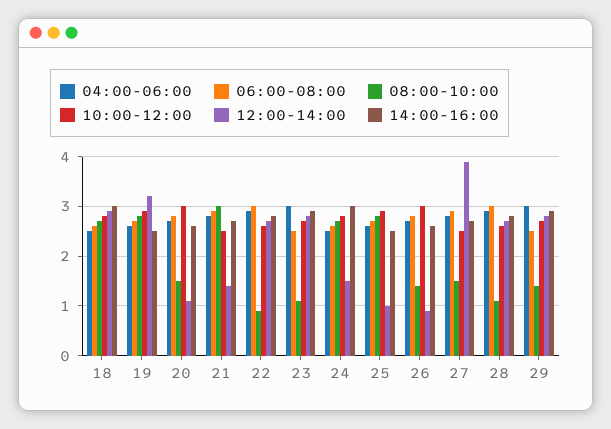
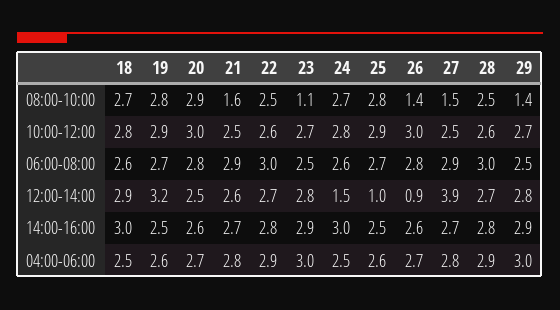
08:00-10:00, 20: 1.5 -> 2.9
12:00-14:00, 20: 1 -> 2.5
08:00-10:00, 21: 3 -> 1.6
12:00-14:00, 21: 1.5 -> 2.6
08:00-10:00, 22: 1 -> 2.5
08:00-10:00, 28: 1 -> 2.5

